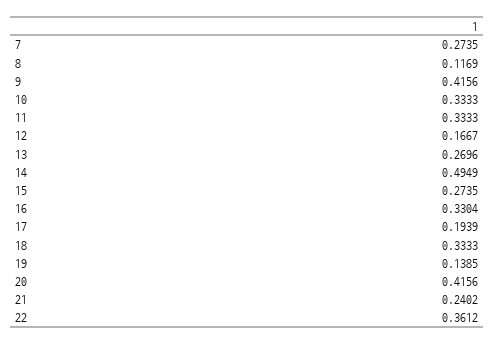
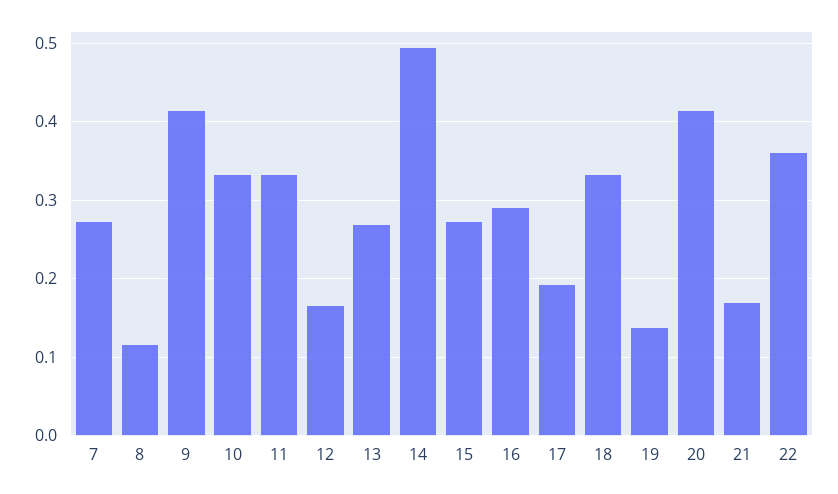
16: 0.3304 -> 0.29
21: 0.2402 -> 0.17

